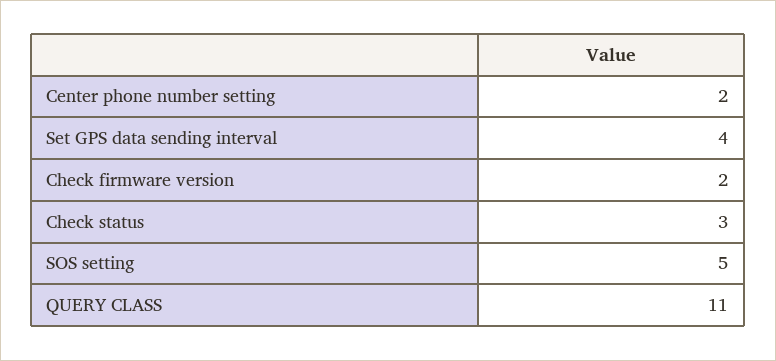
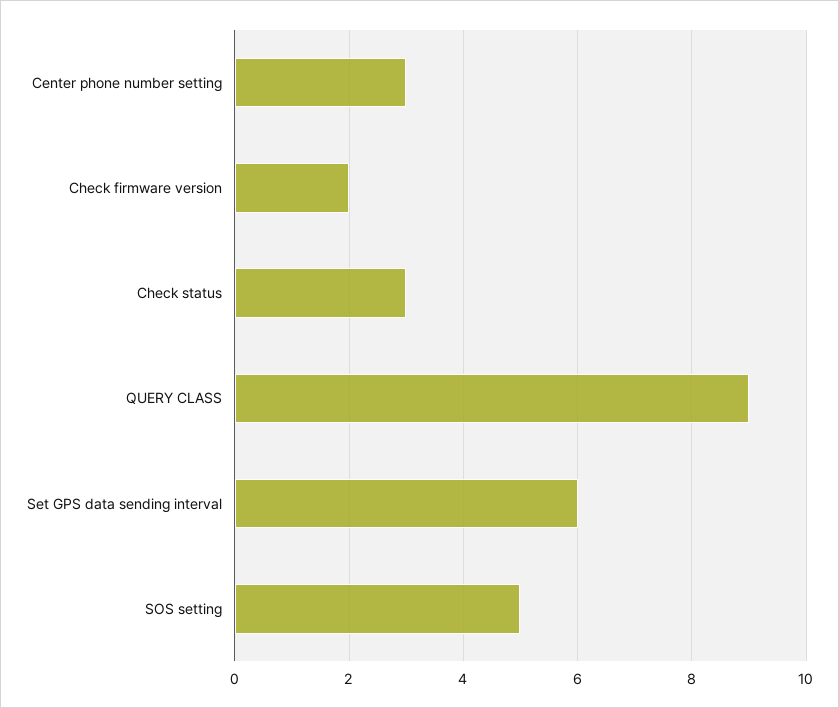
Center phone number setting: 2 -> 3
Set GPS data sending interval: 4 -> 6
QUERY CLASS: 11 -> 9

